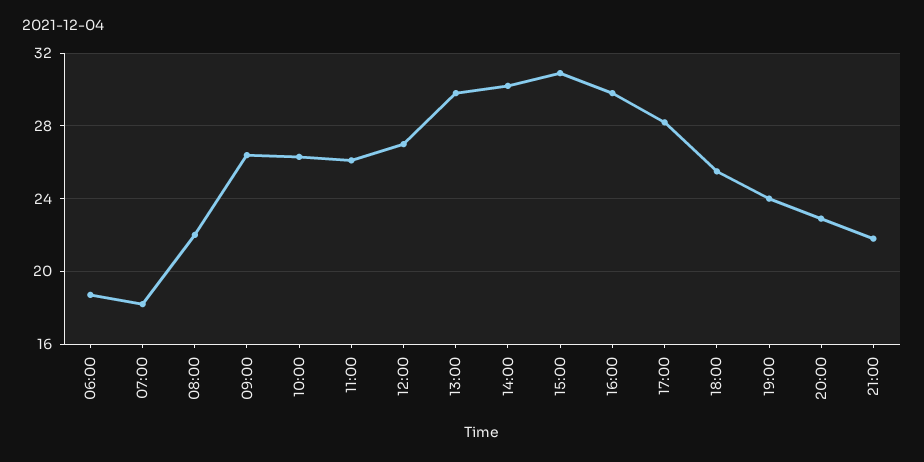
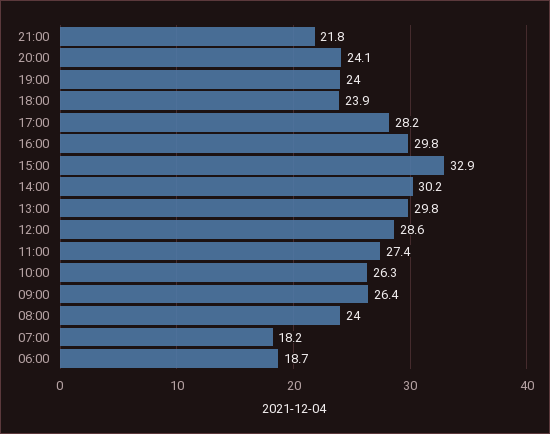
08:00: 22 -> 24
11:00: 26 -> 27.4
12:00: 27 -> 28.6
15:00: 31 -> 32.9
18:00: 25.5 -> 23.9
20:00: 23 -> 24.1

